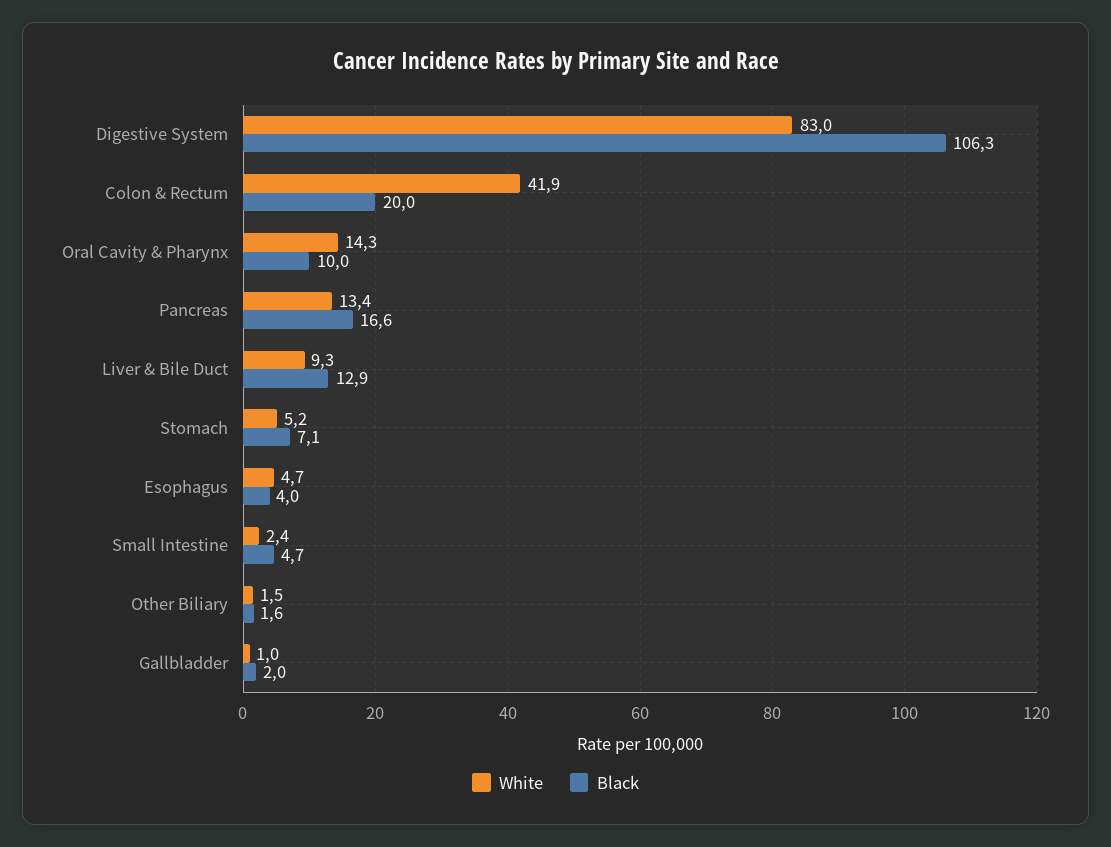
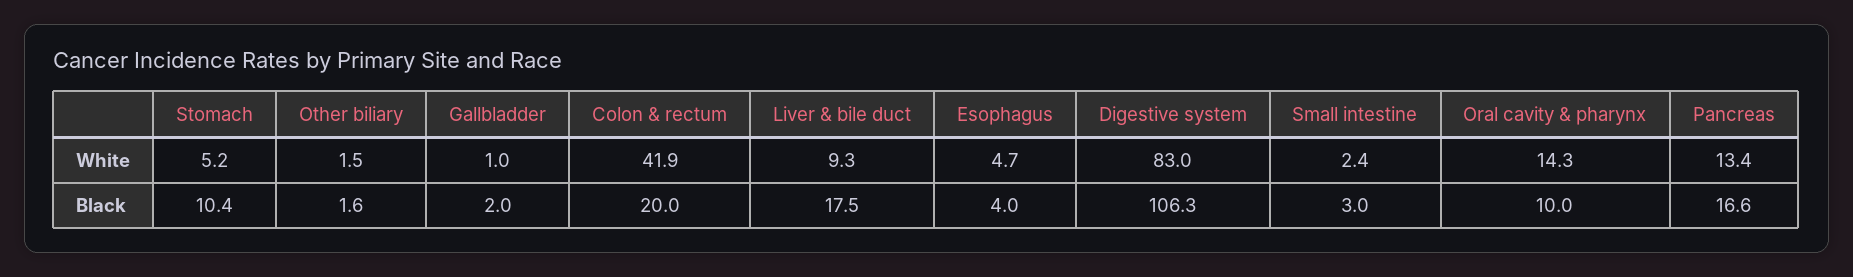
Black, Liver & Bile Duct: 12.9 -> 17.5
Black, Stomach: 7.1 -> 10.4
Black, Small Intestine: 4.7 -> 3

